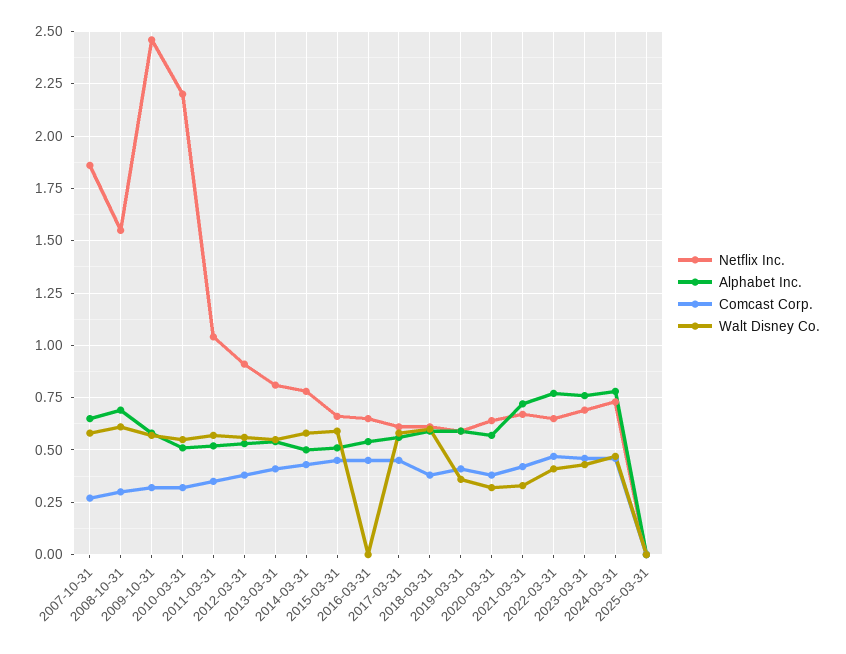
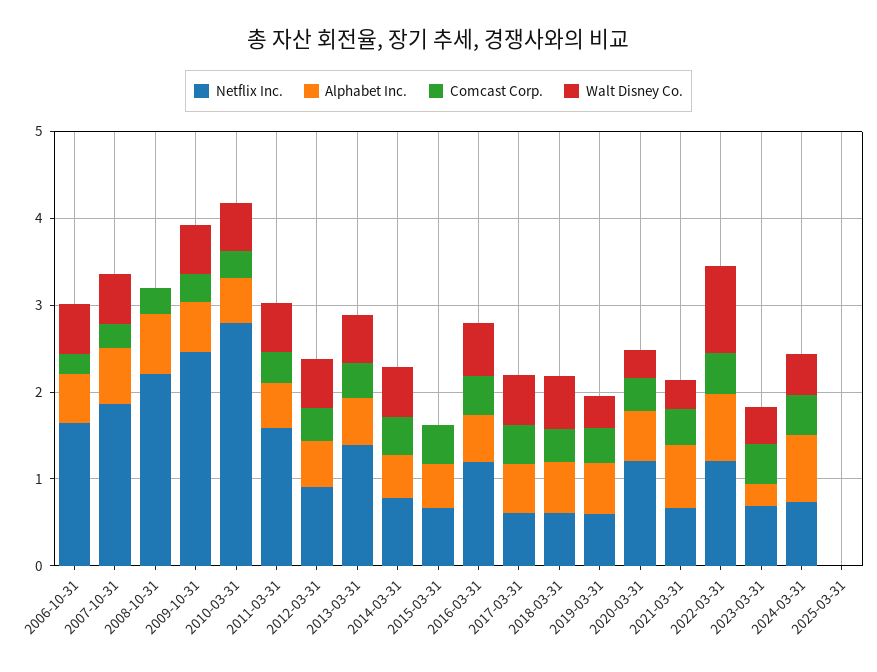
Netflix Inc., 2008-10-31: 1.55 -> 2.2
Walt Disney Co., 2008-10-31: 0.6 -> 0
Netflix Inc., 2010-03-31: 2.2 -> 2.8
Netflix Inc., 2011-03-31: 1.05 -> 1.6
Netflix Inc., 2013-03-31: 0.8 -> 1.4
Walt Disney Co., 2015-03-31: 0.6 -> 0
Netflix Inc., 2016-03-31: 0.65 -> 1.2
Walt Disney Co., 2016-03-31: 0 -> 0.6
Netflix Inc., 2020-03-31: 0.65 -> 1.2
Netflix Inc., 2022-03-31: 0.65 -> 1.2
Walt Disney Co., 2022-03-31: 0.4 -> 1
Alphabet Inc., 2023-03-31: 0.75 -> 0.2
Netflix Inc., 2006-10-31: none -> 1.6
Alphabet Inc., 2006-10-31: none -> 0.6
Comcast Corp., 2006-10-31: none -> 0.2
Walt Disney Co., 2006-10-31: none -> 0.6

